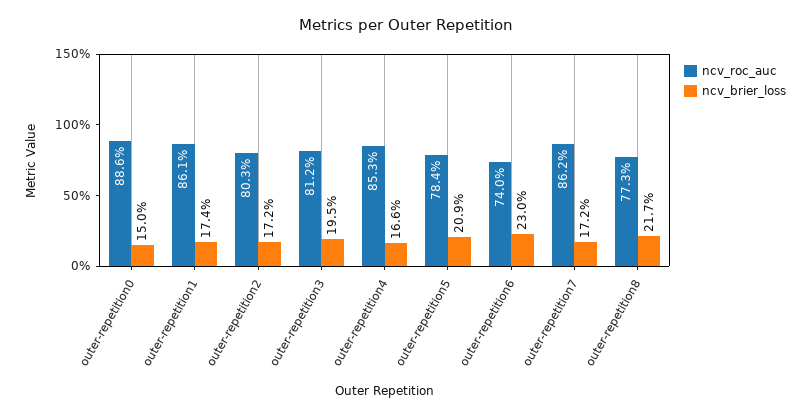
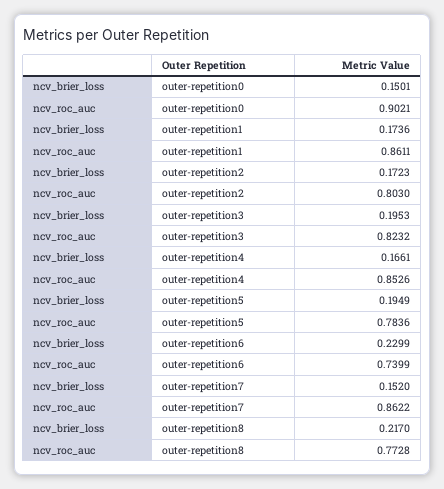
ncv_roc_auc, outer-repetition0: 0.886 -> 0.9021
ncv_roc_auc, outer-repetition3: 0.812 -> 0.8232
ncv_brier_loss, outer-repetition5: 0.209 -> 0.1949
ncv_brier_loss, outer-repetition7: 0.172 -> 0.152

